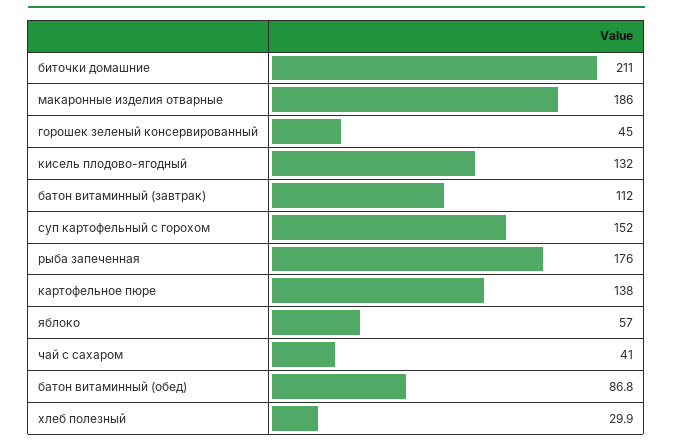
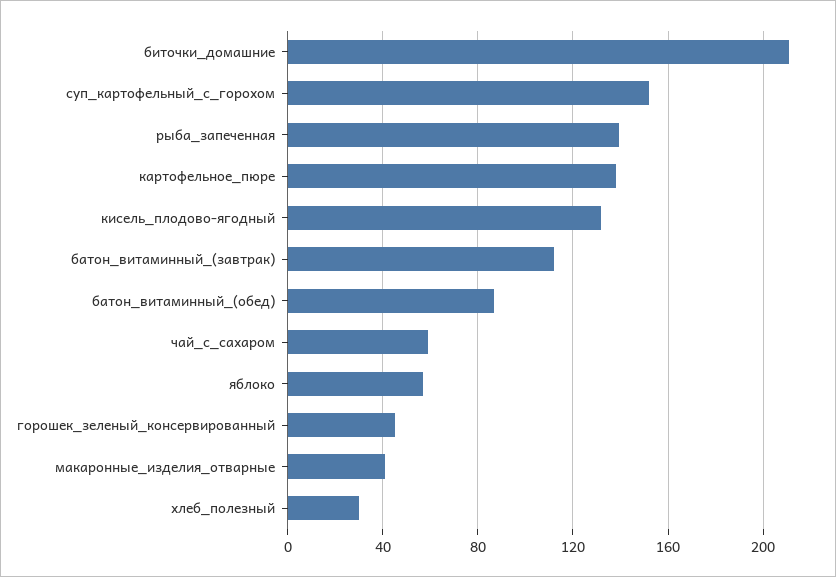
макаронные изделия отварные: 186 -> 40
рыба запеченная: 176 -> 140
чай с сахаром: 41 -> 60

